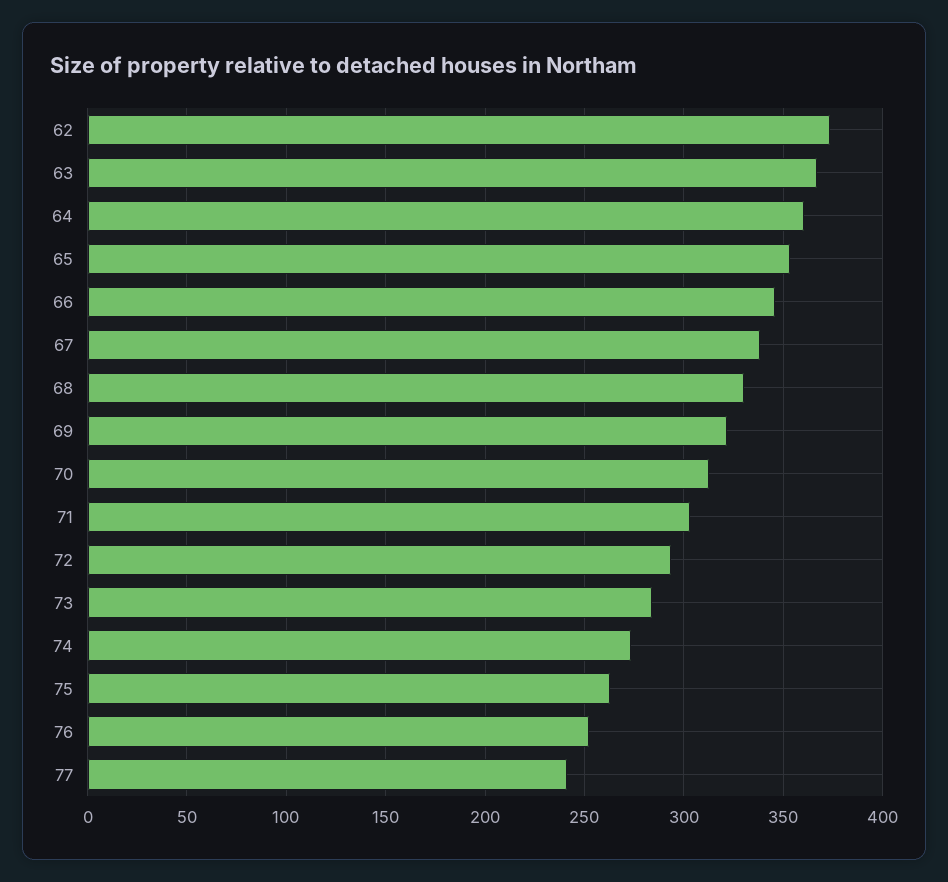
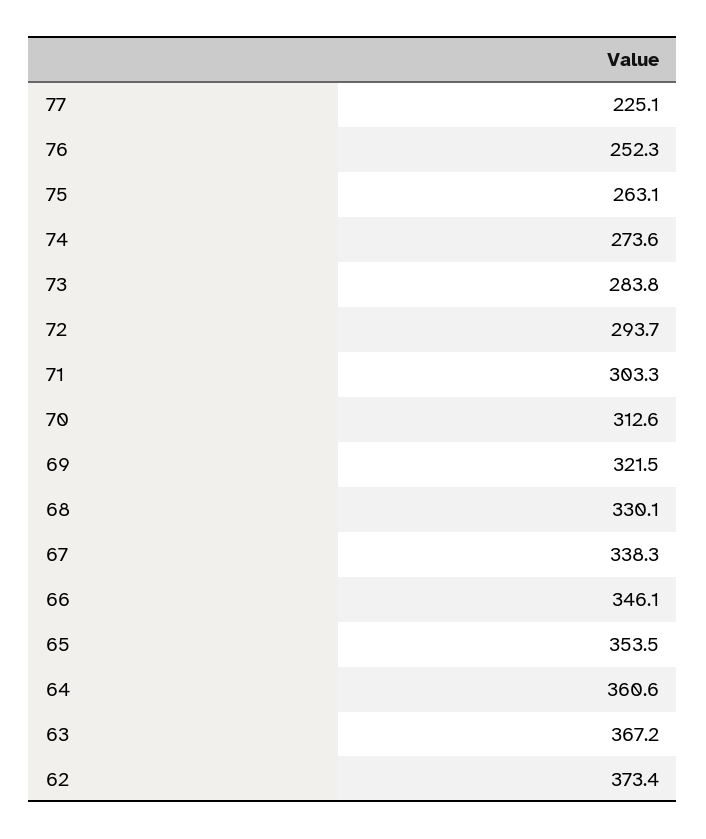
77: 240 -> 225.1

